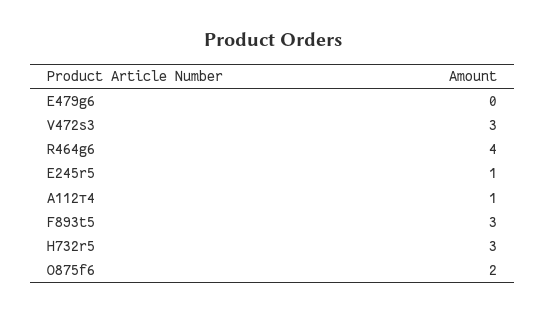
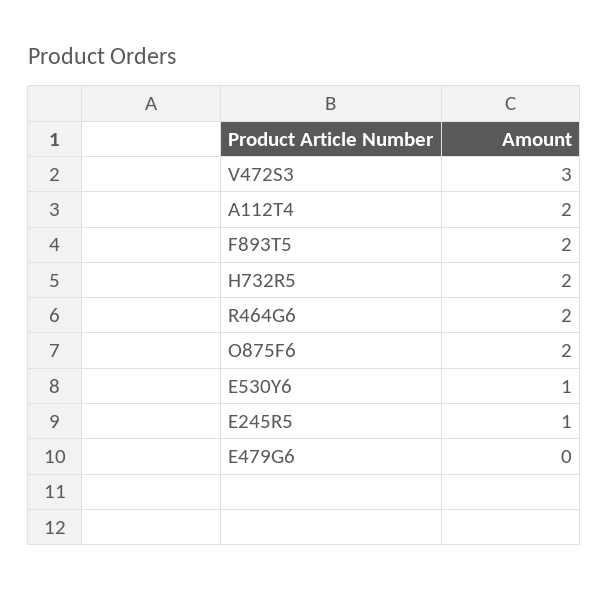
R464g6: 4 -> 2
А112т4: 1 -> 2
F893t5: 3 -> 2
H732r5: 3 -> 2
E530Y6: none -> 1

